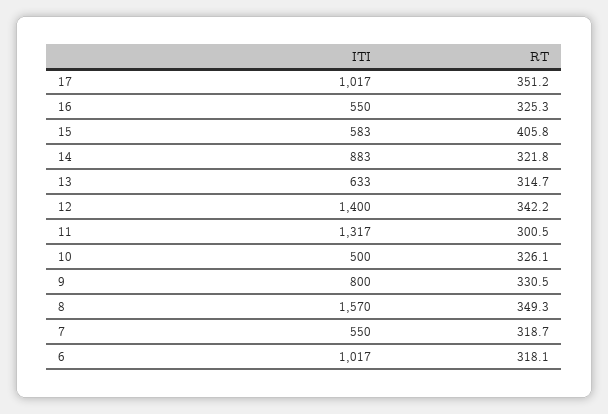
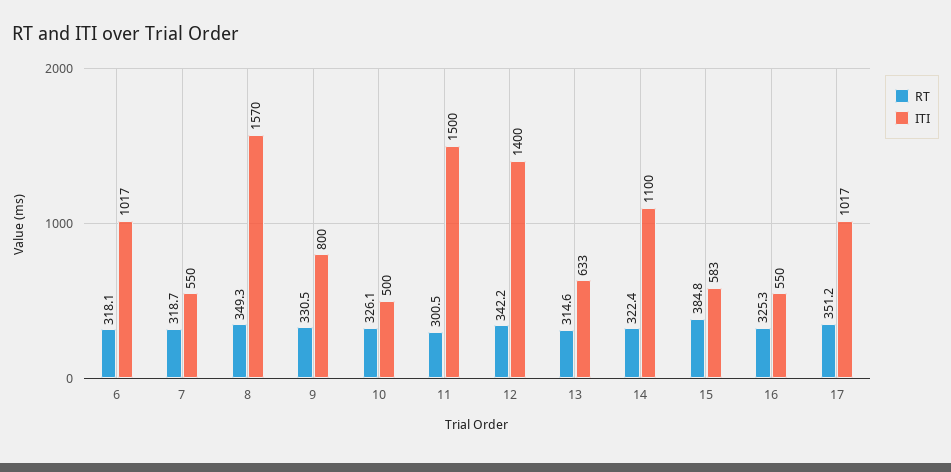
RT, 15: 405.8 -> 384.8
ITI, 14: 883 -> 1100
RT, 14: 321.8 -> 322.4
RT, 13: 314.7 -> 314.6
ITI, 11: 1317 -> 1500

